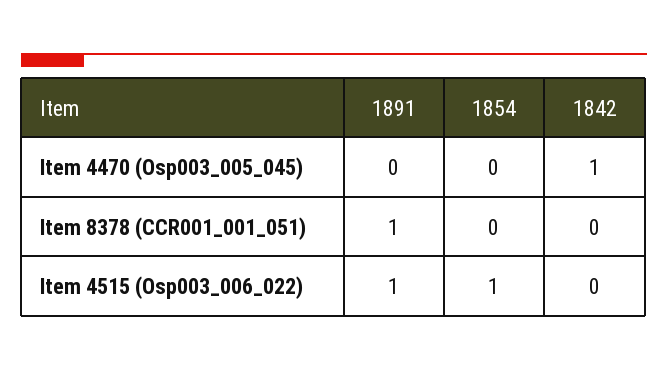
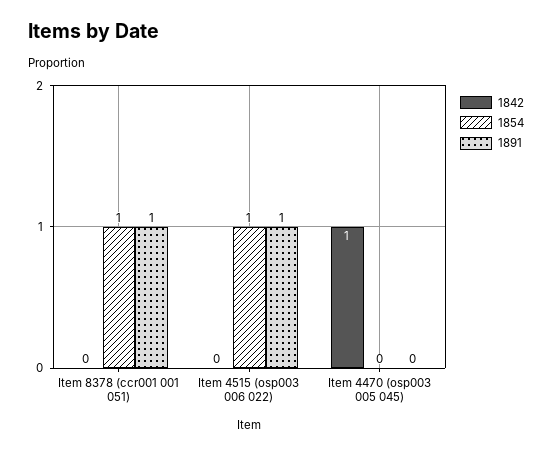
1854, Item 8378 (CCR001_001_051): 0 -> 1

